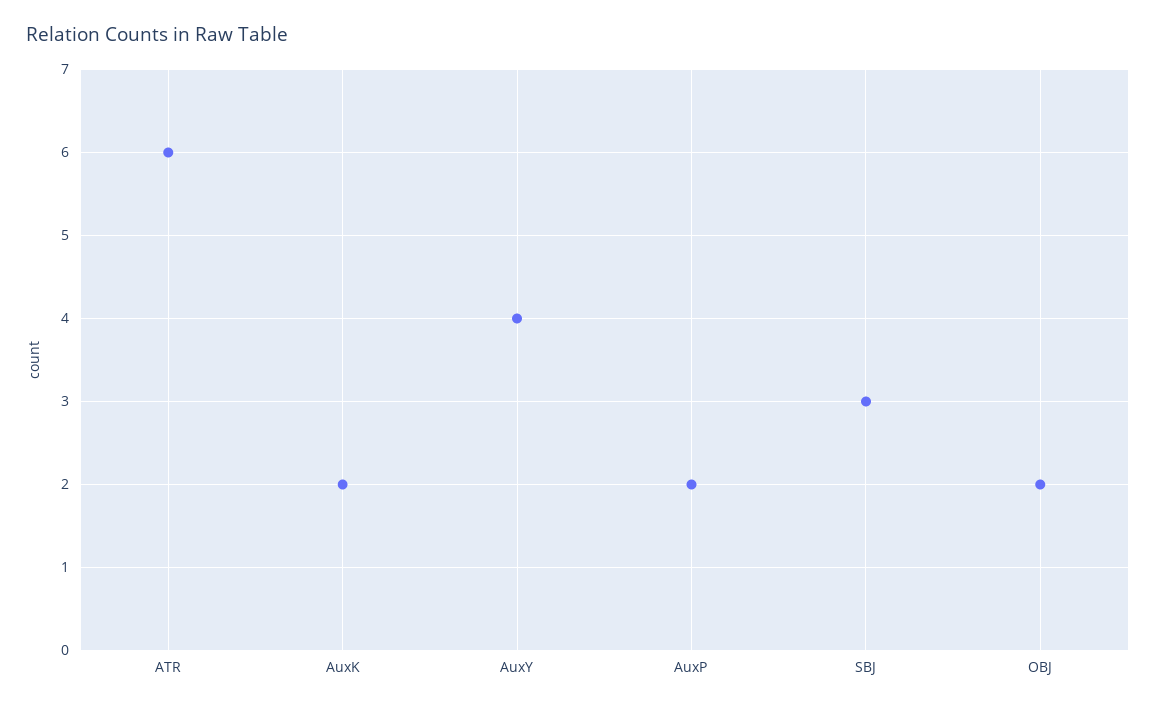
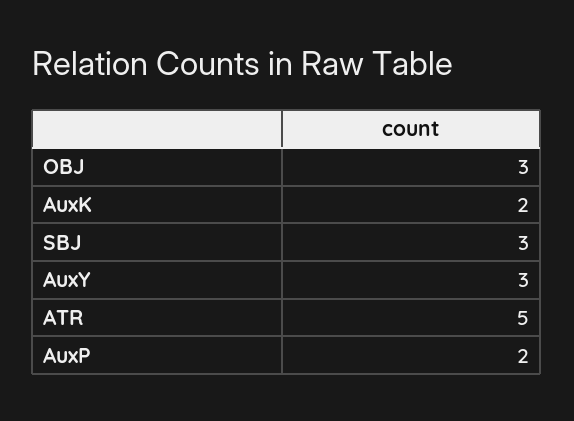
ATR: 6 -> 5
AuxY: 4 -> 3
OBJ: 2 -> 3

